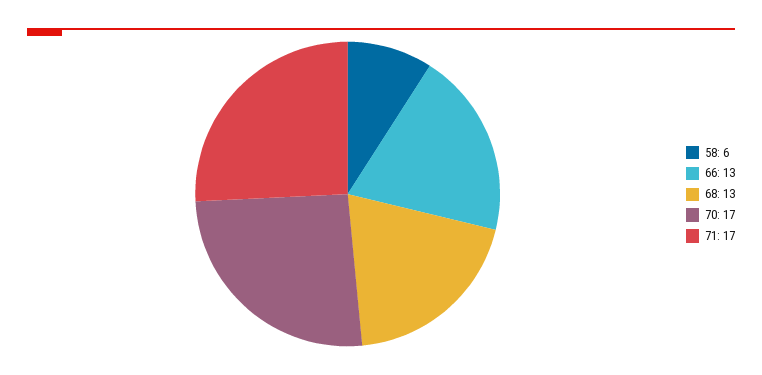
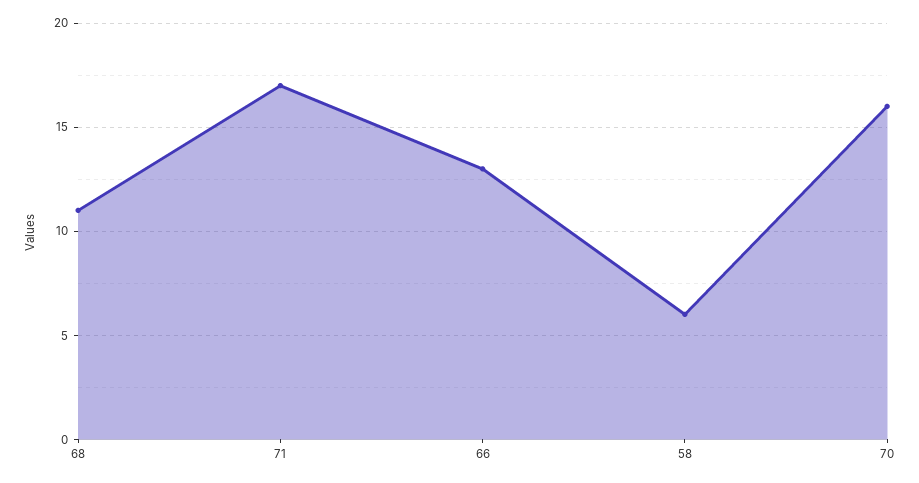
68: 13 -> 11
70: 17 -> 16

